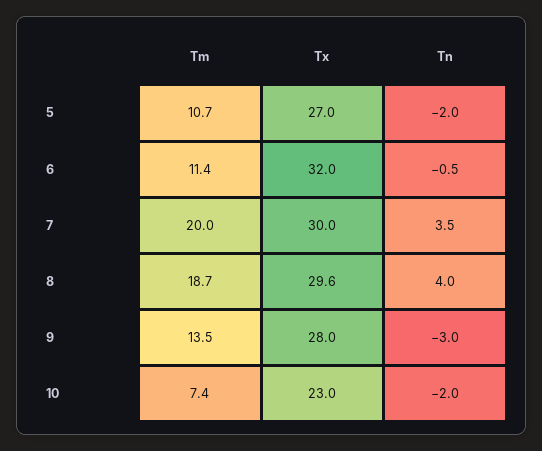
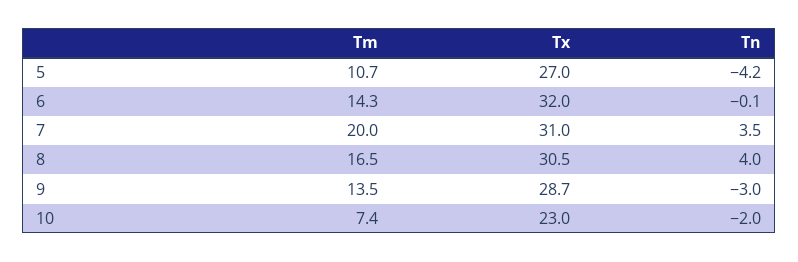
Tn, 5: -2 -> -4.2
Tm, 6: 11.4 -> 14.3
Tn, 6: -0.5 -> -0.1
Tx, 7: 30 -> 31
Tm, 8: 18.7 -> 16.5
Tx, 8: 29.6 -> 30.5
Tx, 9: 28 -> 28.7

